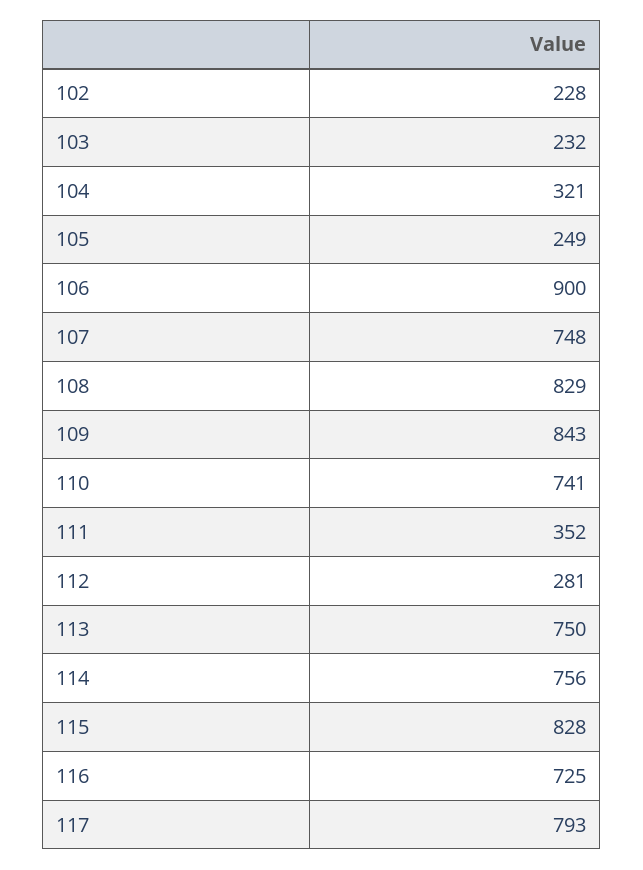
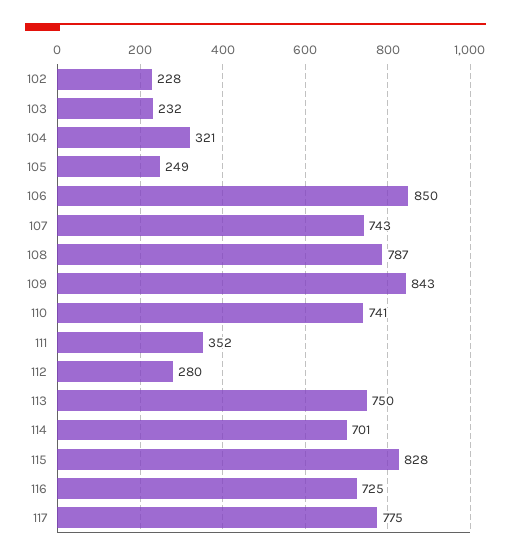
106: 900 -> 850
107: 748 -> 743
108: 829 -> 787
112: 281 -> 280
114: 756 -> 701
117: 793 -> 775

